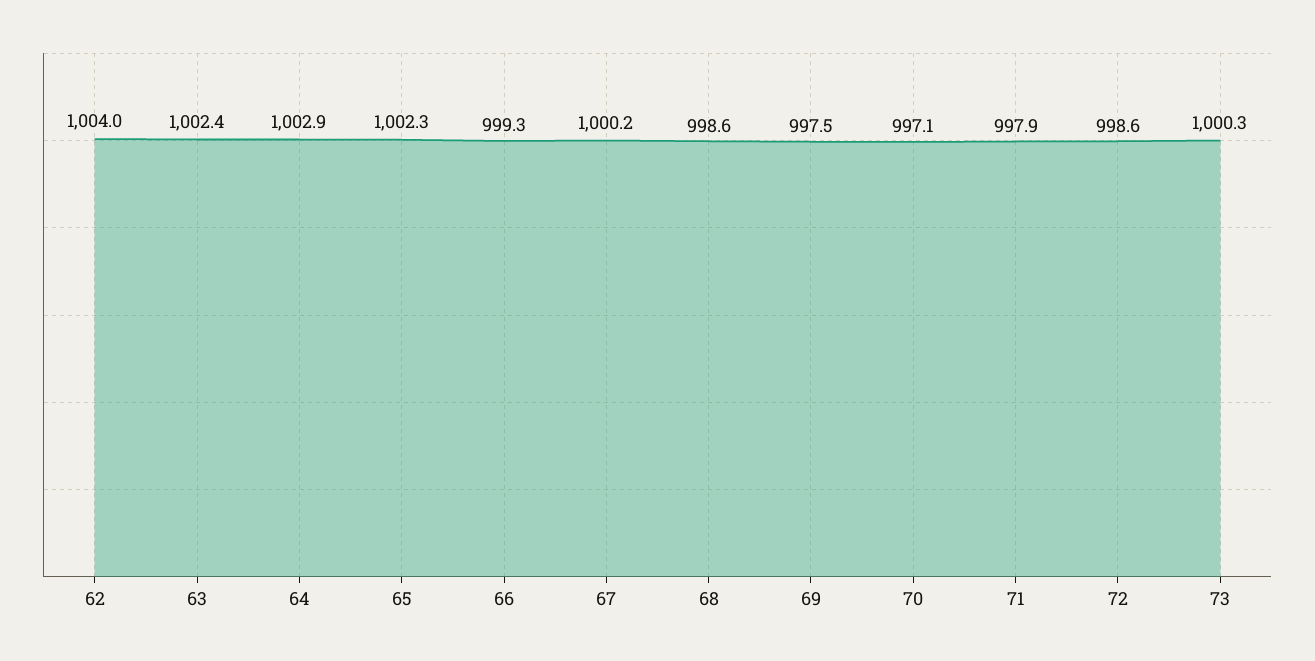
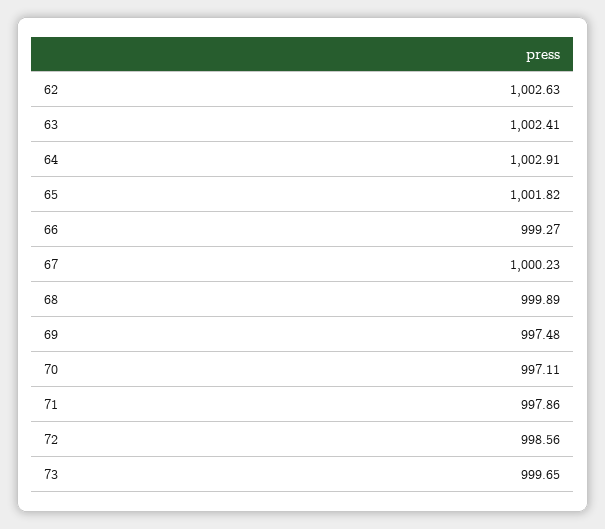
62: 1004 -> 1002.63
65: 1002.3 -> 1001.82
68: 998.6 -> 999.89
73: 1000.3 -> 999.65

